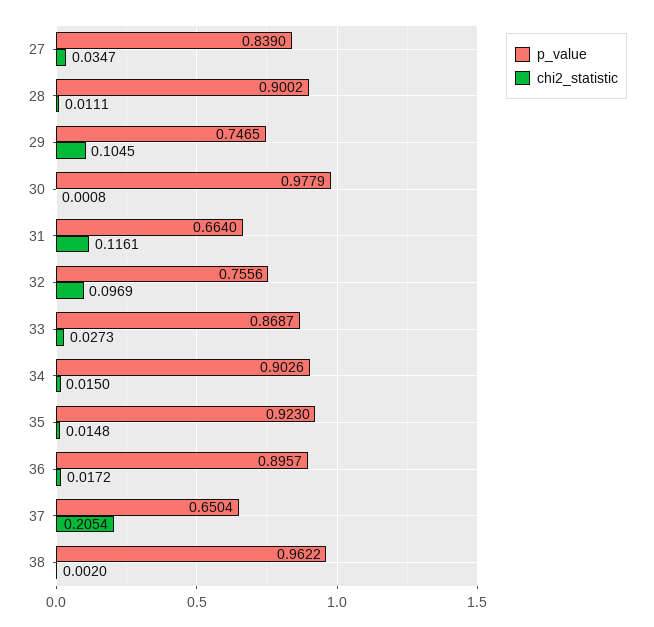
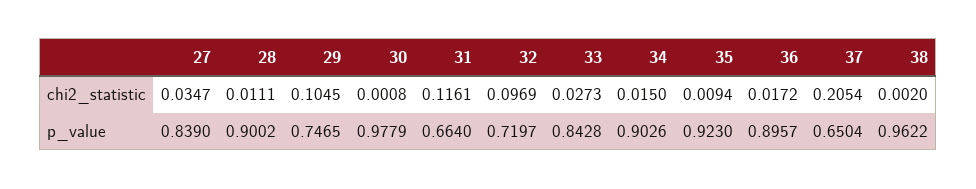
p_value, 32: 0.7556 -> 0.7197
p_value, 33: 0.8687 -> 0.8428
chi2_statistic, 35: 0.0148 -> 0.0094

